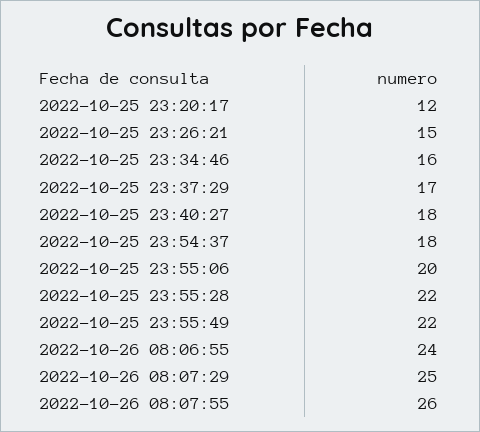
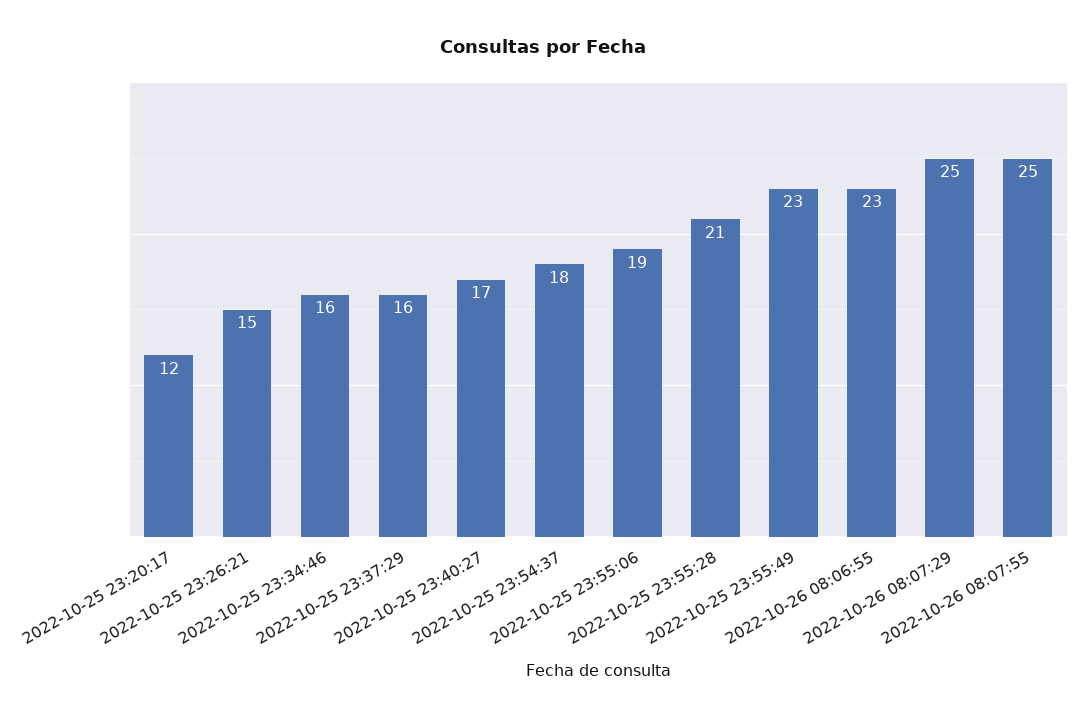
2022-10-25 23:37:29: 17 -> 16
2022-10-25 23:40:27: 18 -> 17
2022-10-25 23:55:06: 20 -> 19
2022-10-25 23:55:28: 22 -> 21
2022-10-25 23:55:49: 22 -> 23
2022-10-26 08:06:55: 24 -> 23
2022-10-26 08:07:55: 26 -> 25

